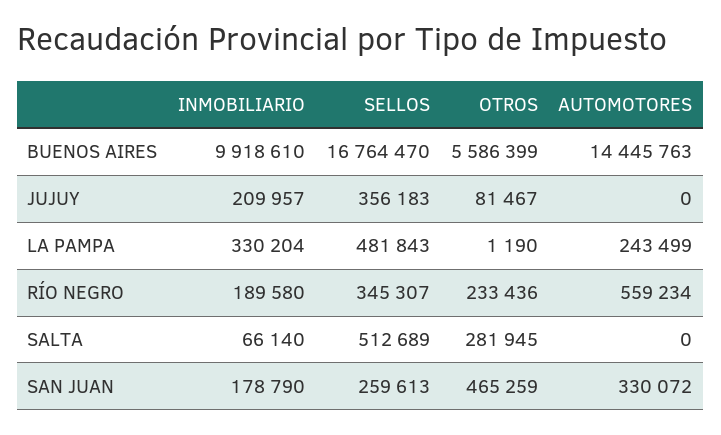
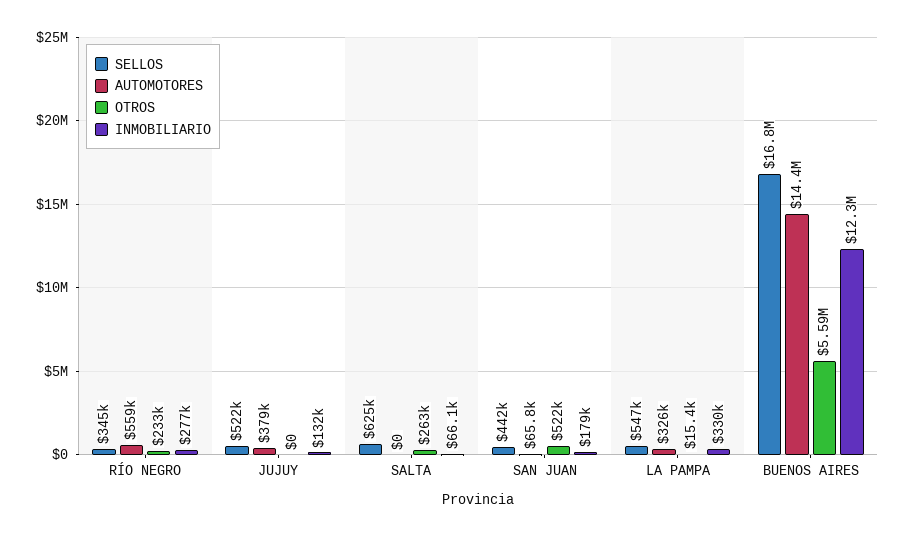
INMOBILIARIO, BUENOS AIRES: 9918610 -> 12300000
INMOBILIARIO, JUJUY: 209957 -> 132000
SELLOS, JUJUY: 356183 -> 522000
OTROS, JUJUY: 81467 -> 0
AUTOMOTORES, JUJUY: 0 -> 379000
SELLOS, LA PAMPA: 481843 -> 547000
OTROS, LA PAMPA: 1190 -> 15400
AUTOMOTORES, LA PAMPA: 243499 -> 326000
INMOBILIARIO, RÍO NEGRO: 189580 -> 277000
SELLOS, SALTA: 512689 -> 625000
OTROS, SALTA: 281945 -> 263000
SELLOS, SAN JUAN: 259613 -> 442000
OTROS, SAN JUAN: 465259 -> 522000
AUTOMOTORES, SAN JUAN: 330072 -> 65800

